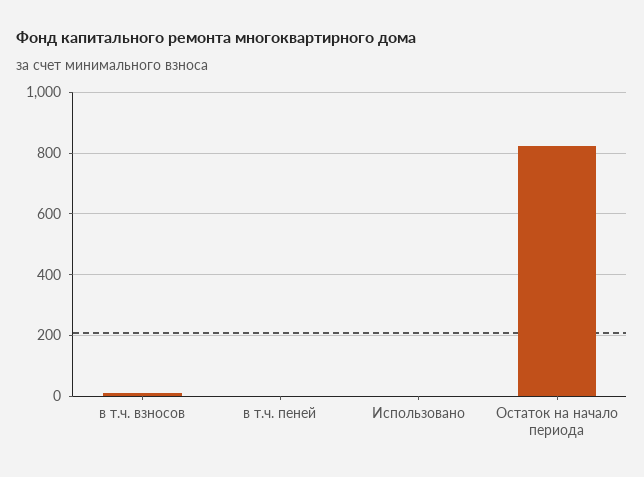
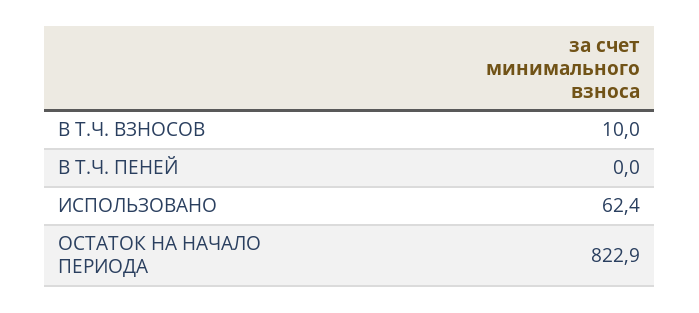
Использовано: 0 -> 62.4

